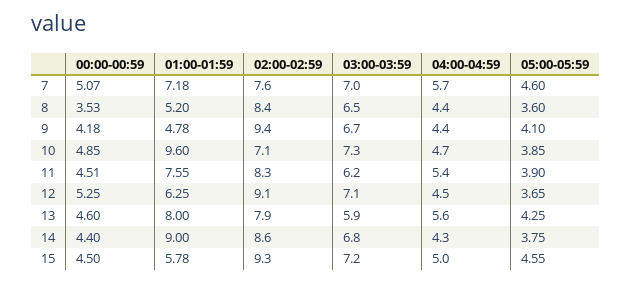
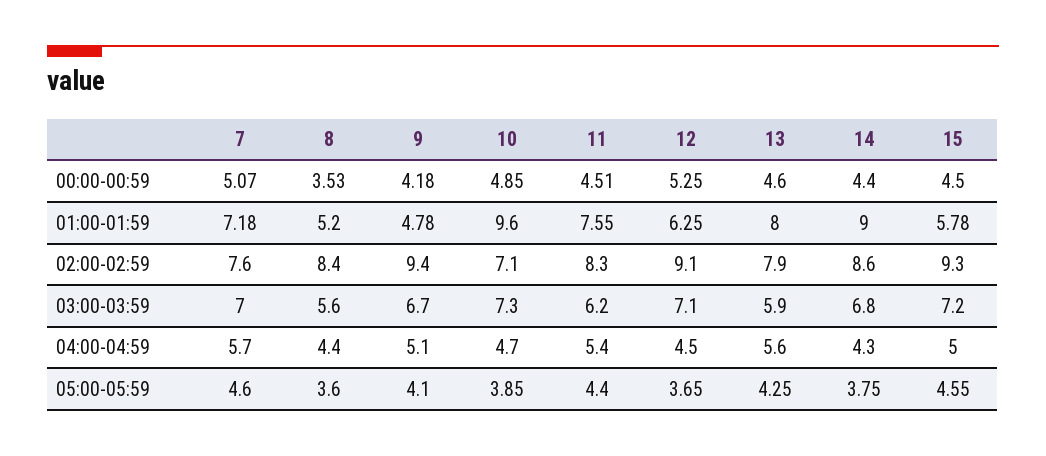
03:00-03:59, 8: 6.5 -> 5.6
04:00-04:59, 9: 4.4 -> 5.1
05:00-05:59, 11: 3.9 -> 4.4

